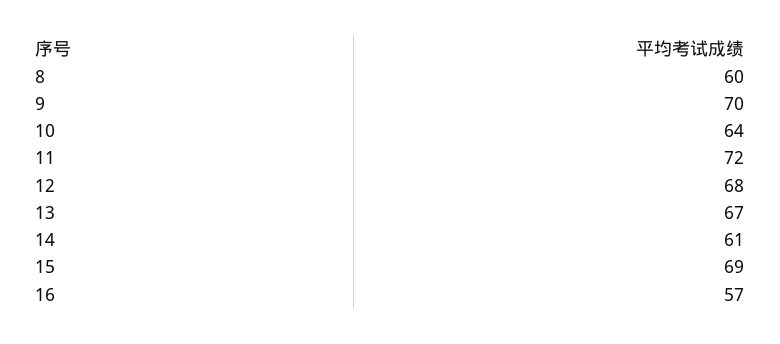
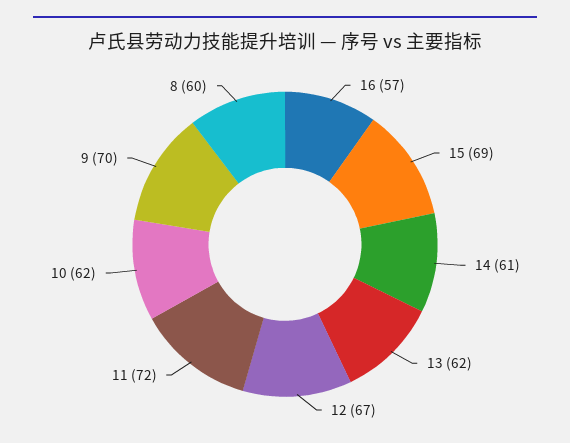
10: 64 -> 62
12: 68 -> 67
13: 67 -> 62

